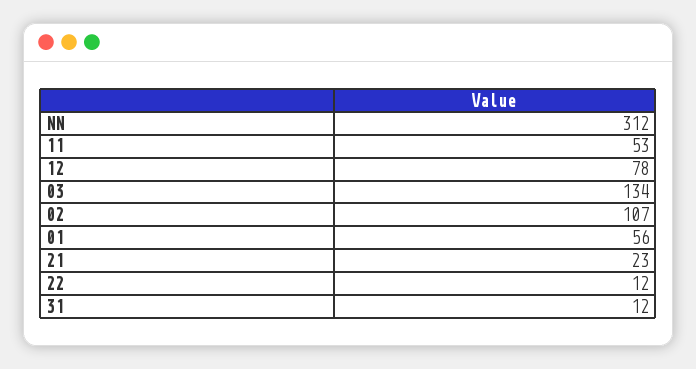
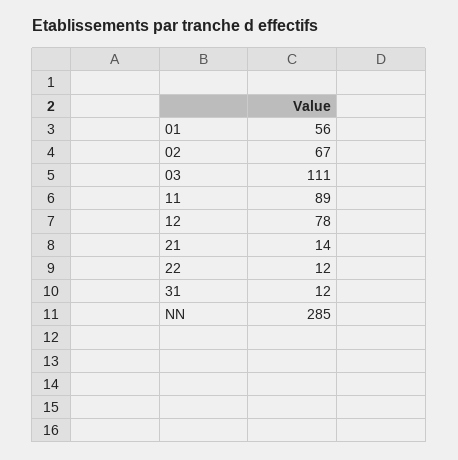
NN: 312 -> 285
11: 53 -> 89
03: 134 -> 111
02: 107 -> 67
21: 23 -> 14

